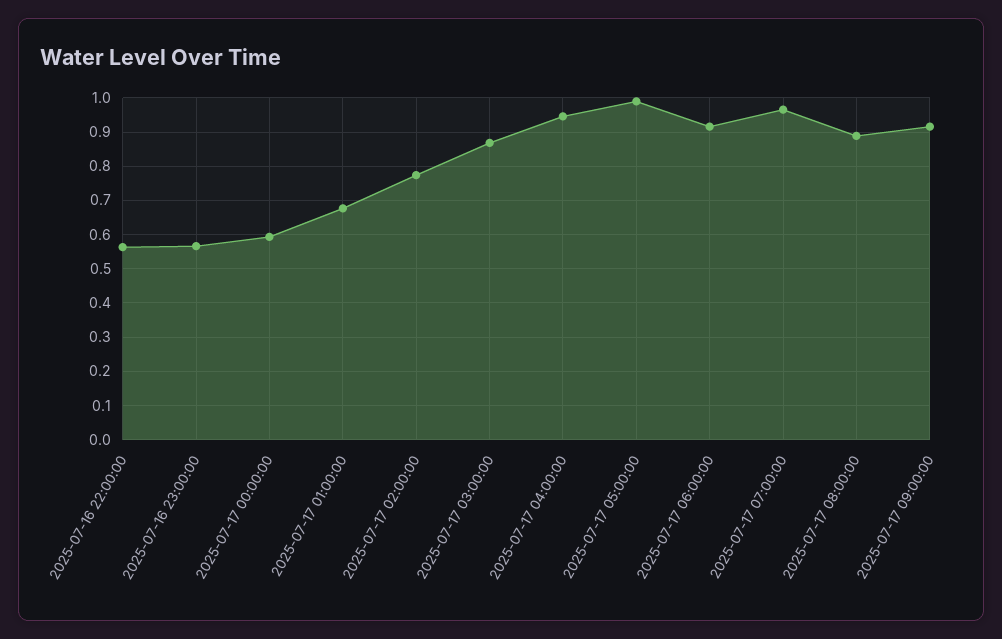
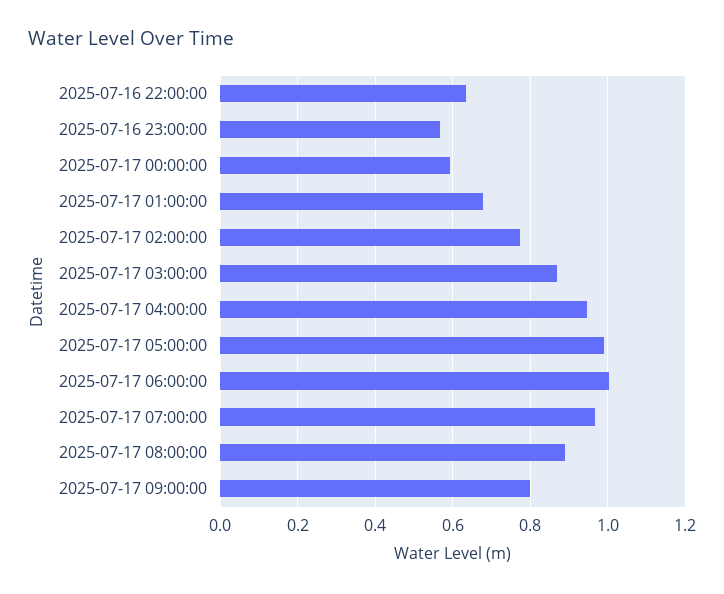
2025-07-16 22:00:00: 0.56 -> 0.64
2025-07-17 06:00:00: 0.92 -> 1
2025-07-17 09:00:00: 0.92 -> 0.8

